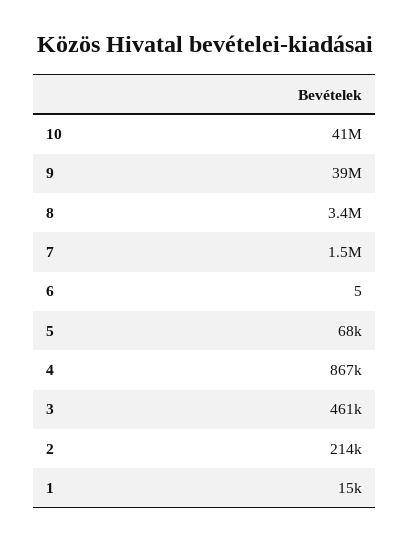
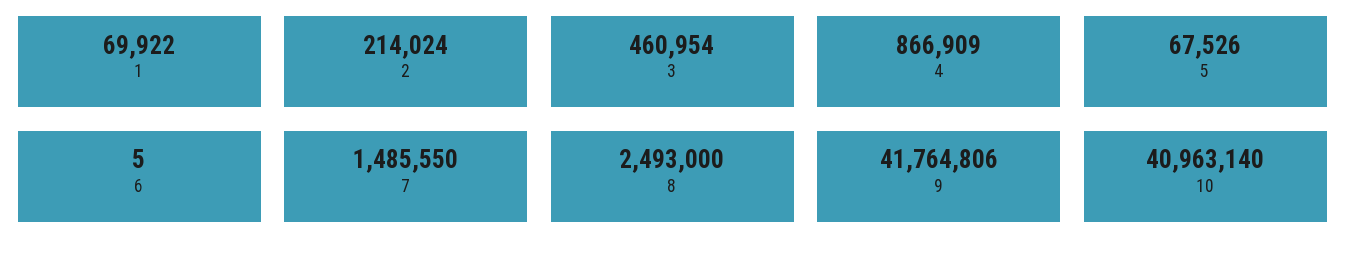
9: 39000000 -> 41764806
8: 3400000 -> 2493000
1: 15000 -> 69922

